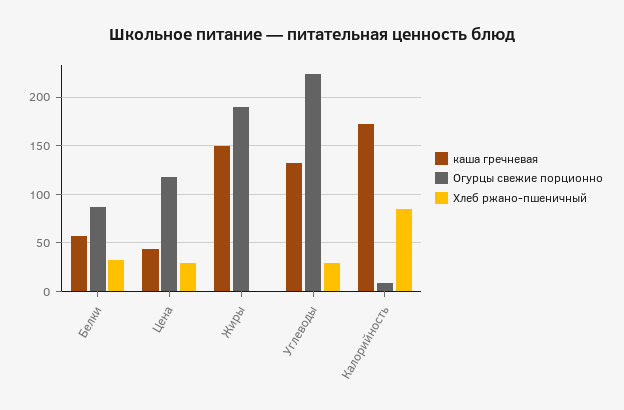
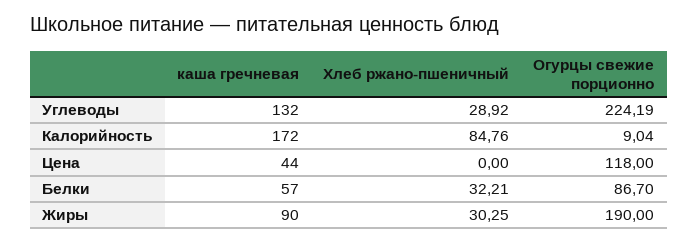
Хлеб ржано-пшеничный, Цена: 30 -> 0
каша гречневая, Жиры: 150 -> 90
Хлеб ржано-пшеничный, Жиры: 0 -> 30.25

